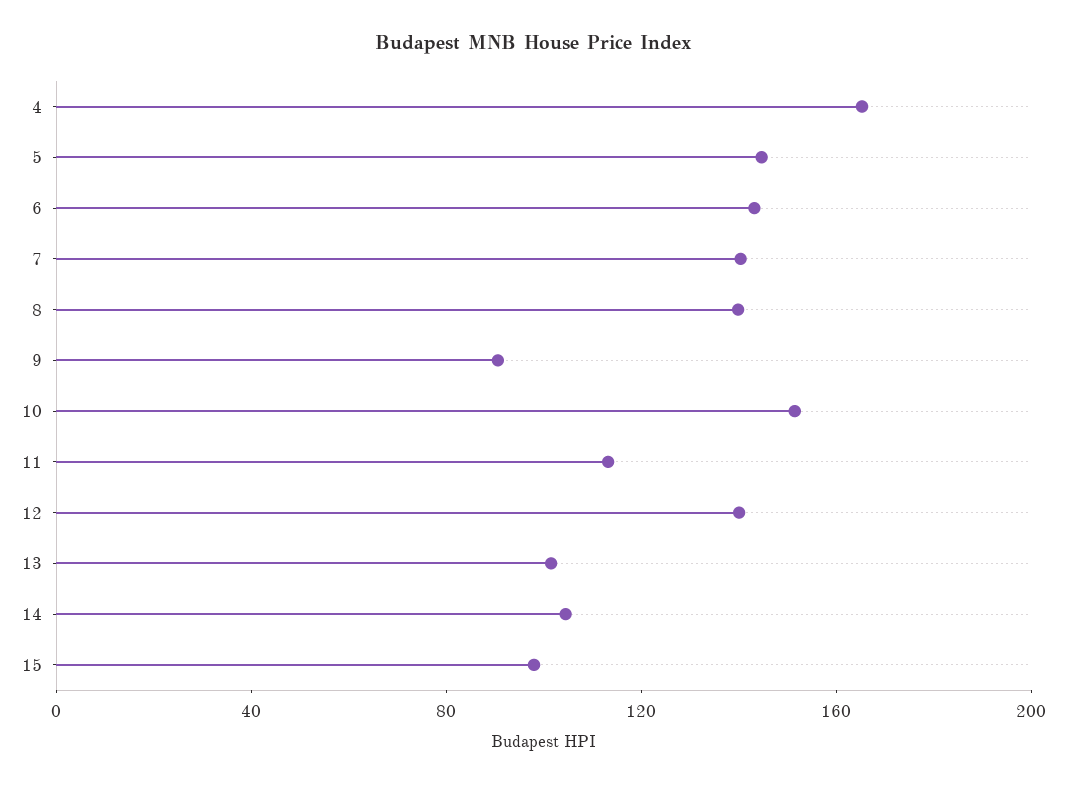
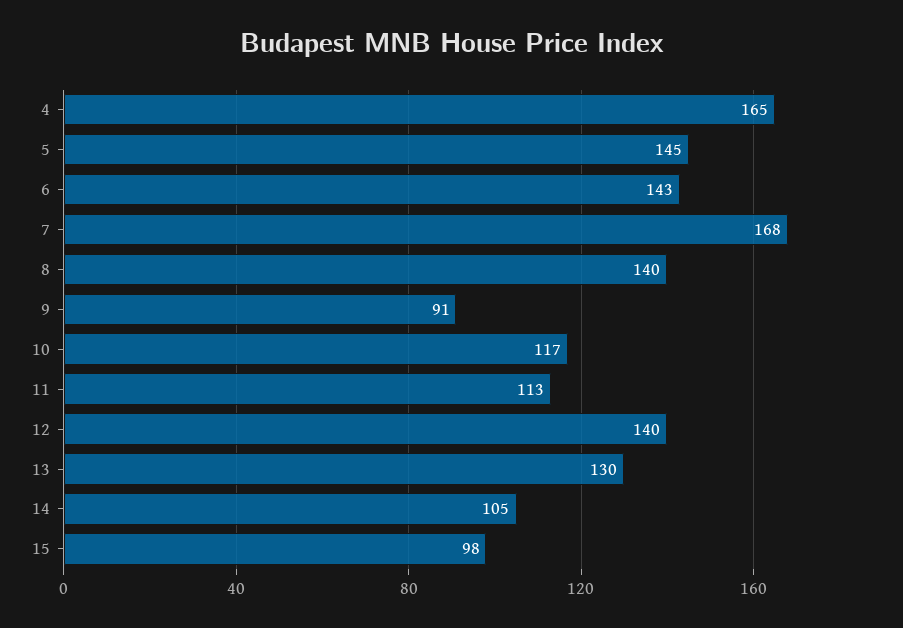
7: 140 -> 168
10: 150 -> 117
13: 100 -> 130

